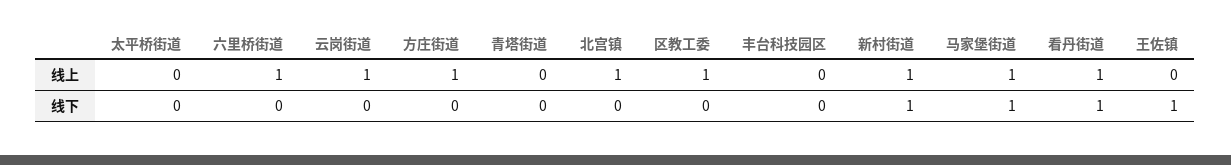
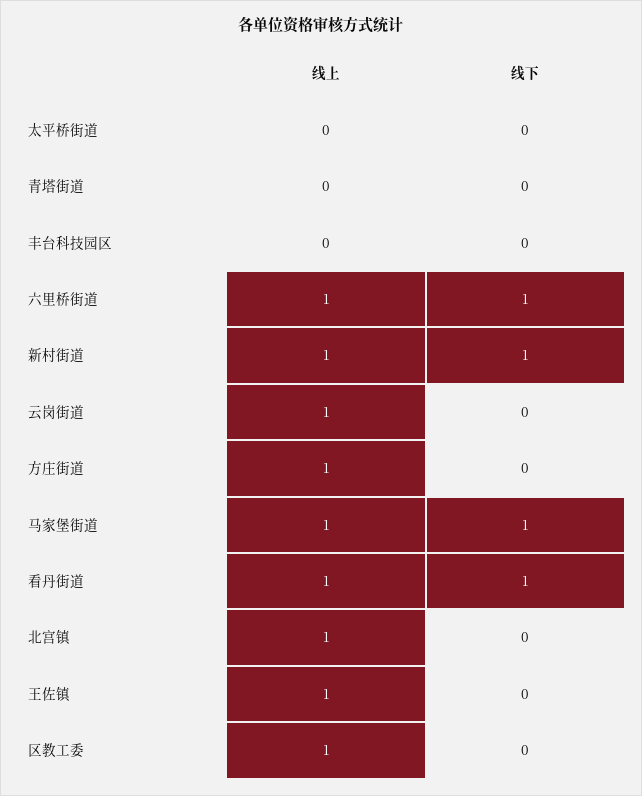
王佐镇, 线上: 0 -> 1
六里桥街道, 线下: 0 -> 1
王佐镇, 线下: 1 -> 0

